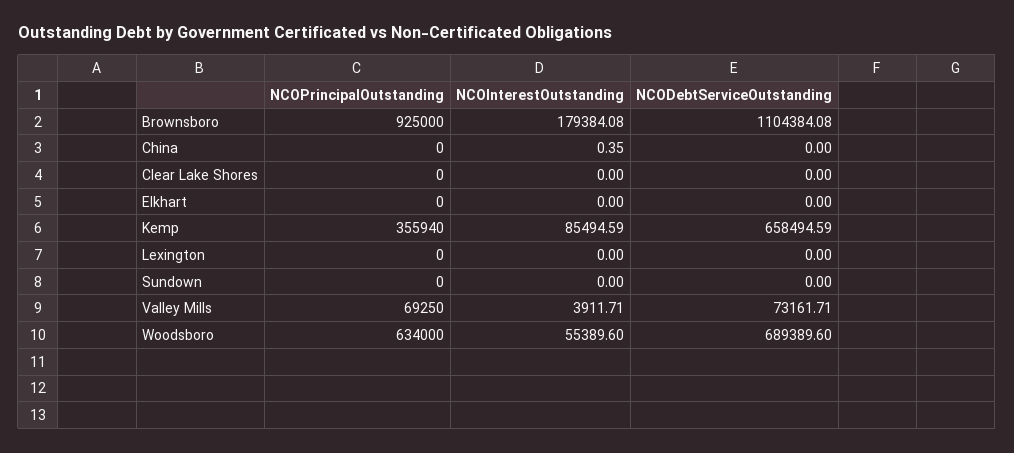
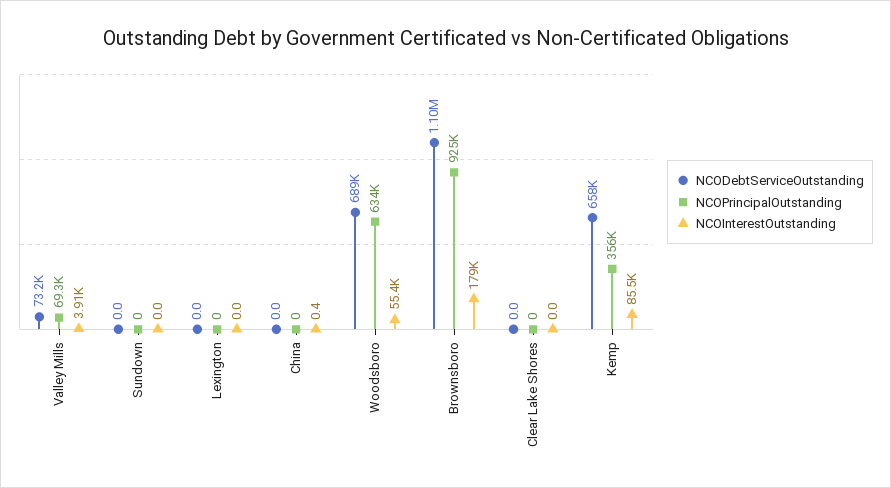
NCOPrincipalOutstanding, Elkhart: 0 -> none
NCOInterestOutstanding, Elkhart: 0 -> none
NCODebtServiceOutstanding, Elkhart: 0 -> none

